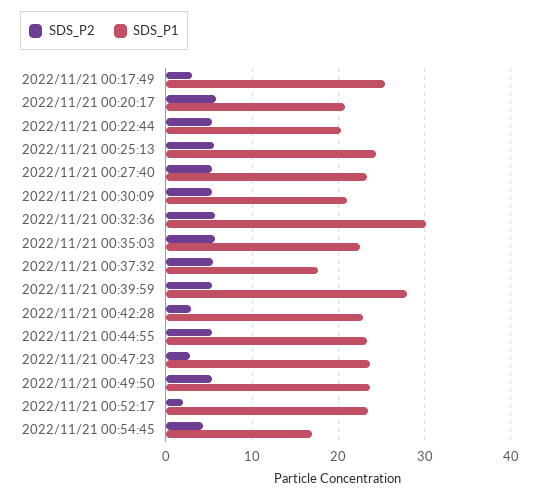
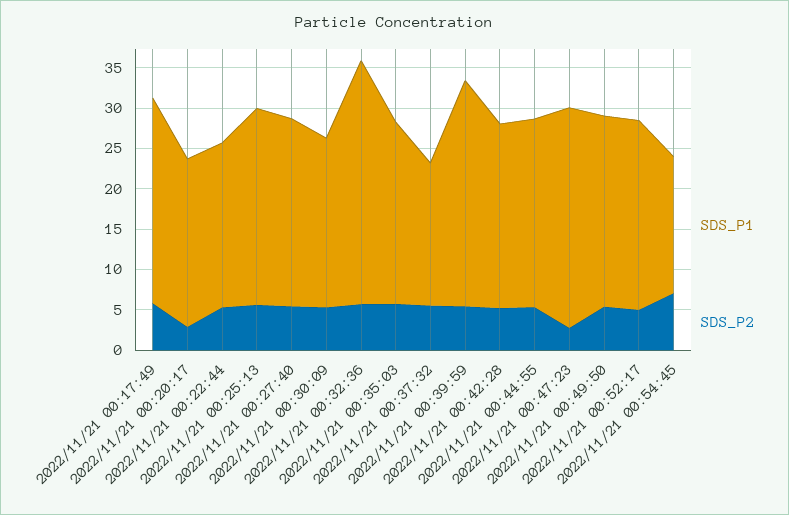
SDS_P2, 2022/11/21 00:17:49: 3 -> 6
SDS_P2, 2022/11/21 00:20:17: 6 -> 3
SDS_P2, 2022/11/21 00:42:28: 3 -> 5
SDS_P1, 2022/11/21 00:47:23: 24 -> 27
SDS_P2, 2022/11/21 00:52:17: 2 -> 5
SDS_P2, 2022/11/21 00:54:45: 4 -> 7

